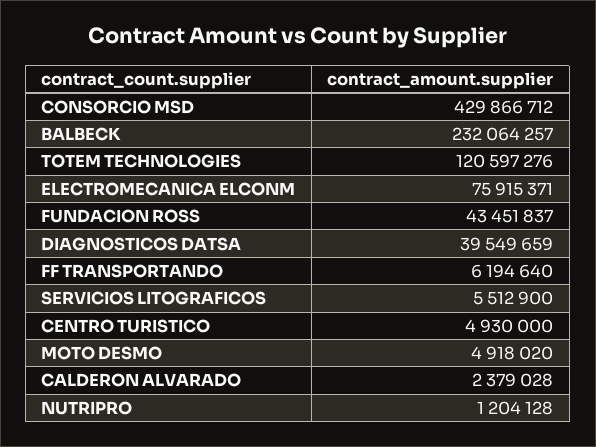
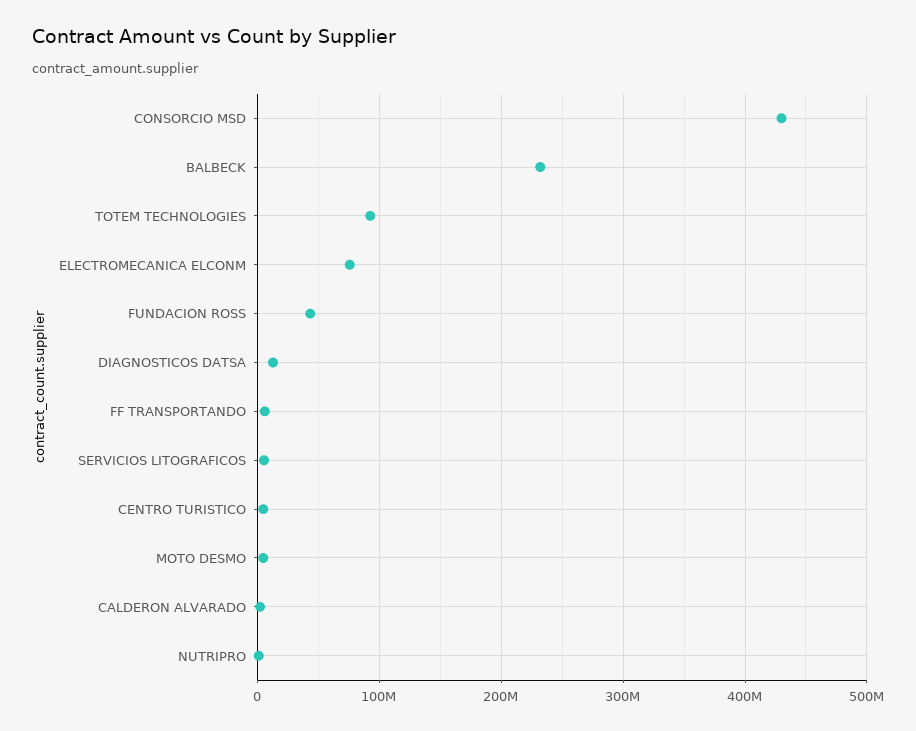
TOTEM TECHNOLOGIES: 120597276 -> 90000000
DIAGNOSTICOS DATSA: 39549659 -> 10000000

